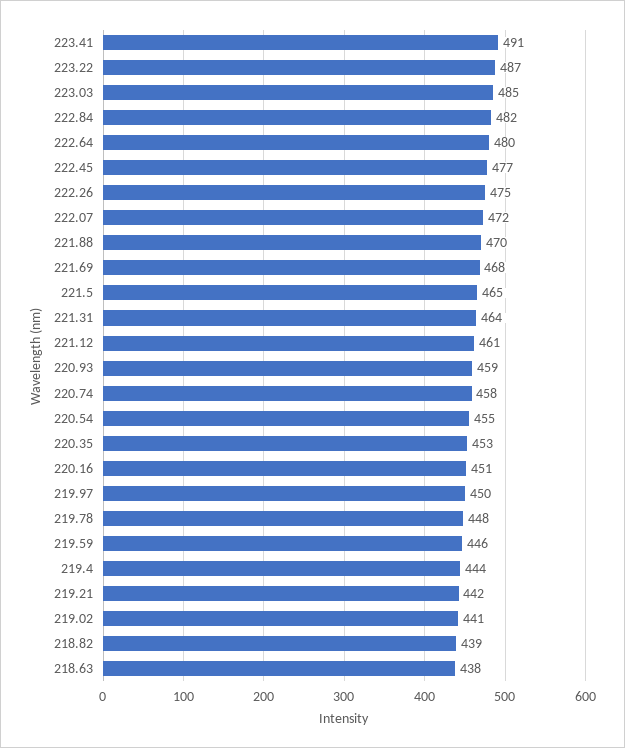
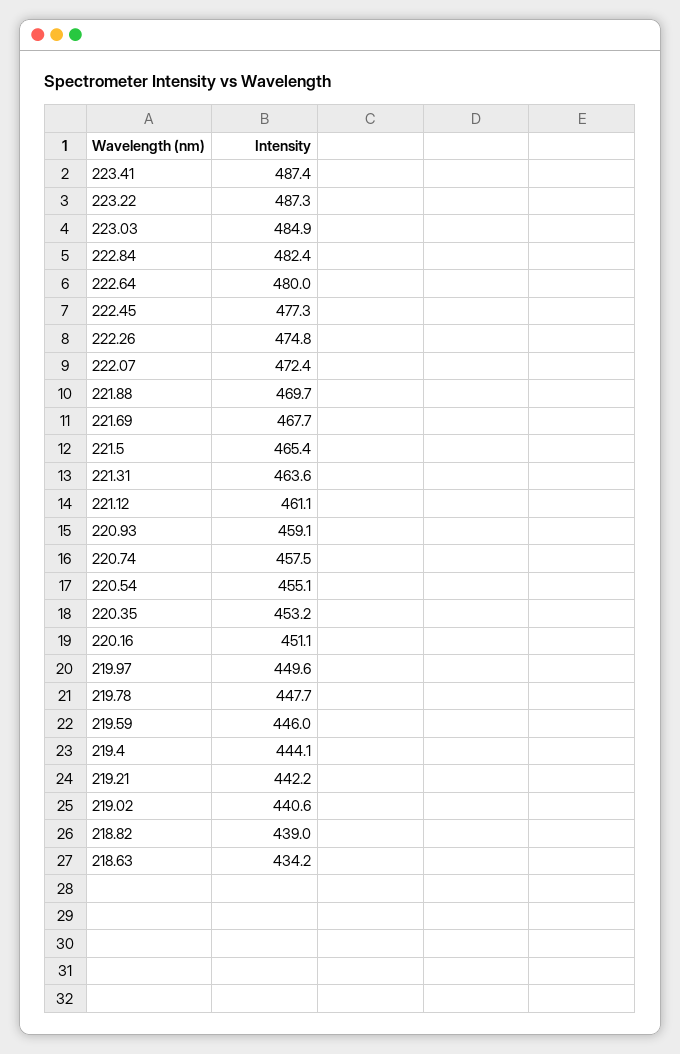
223.41: 491 -> 487.4
218.63: 438 -> 434.2

